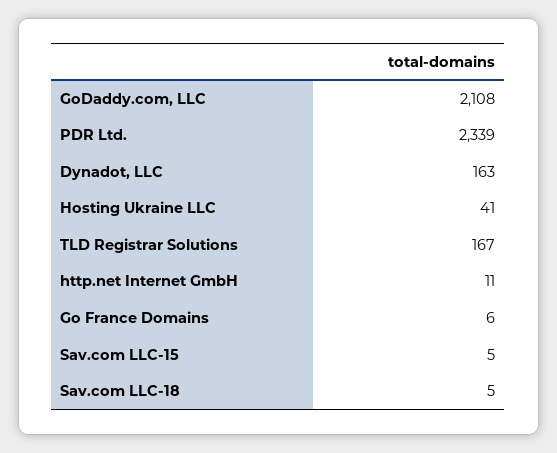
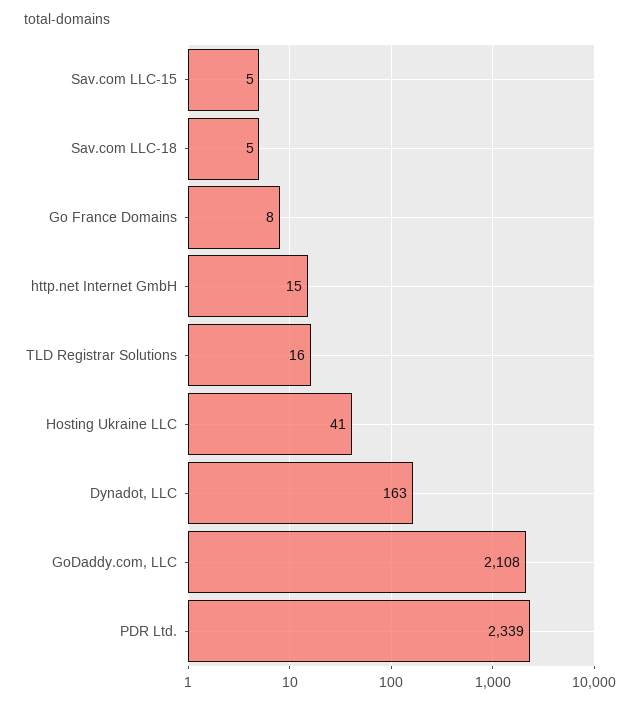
TLD Registrar Solutions: 167 -> 16
http.net Internet GmbH: 11 -> 15
Go France Domains: 6 -> 8

